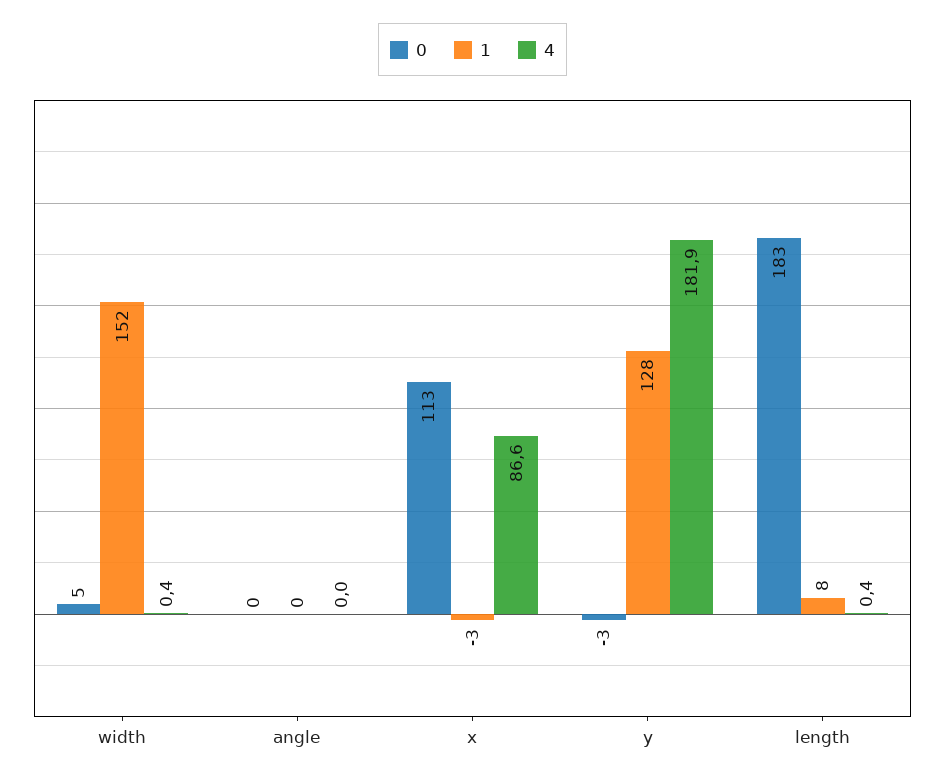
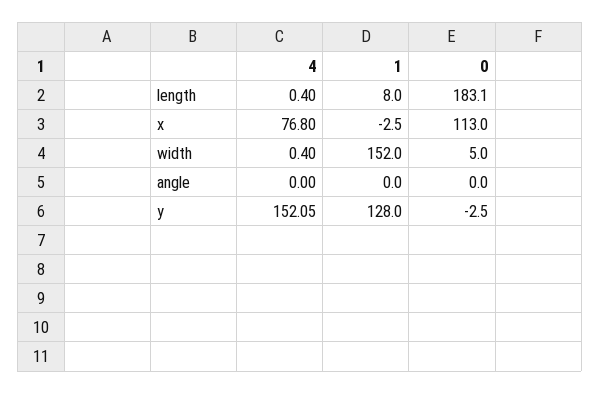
4, x: 86.6 -> 76.8
4, y: 181.9 -> 152.05

